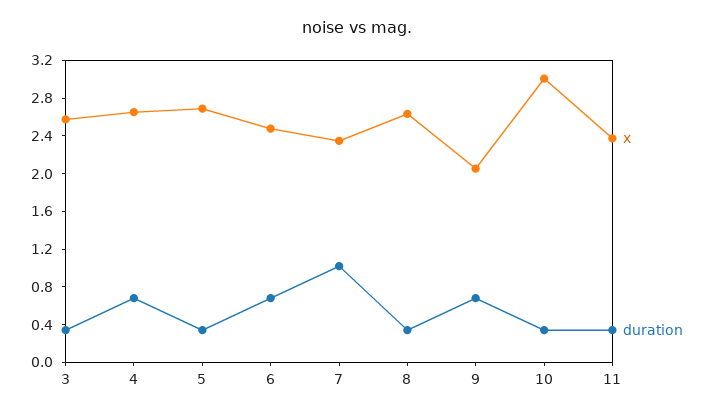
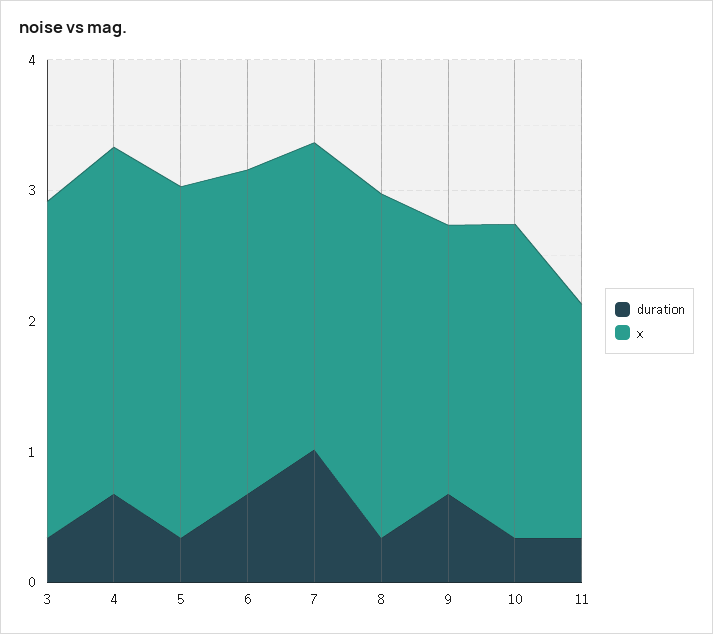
x, 10: 3 -> 2.4
x, 11: 2.4 -> 1.8

